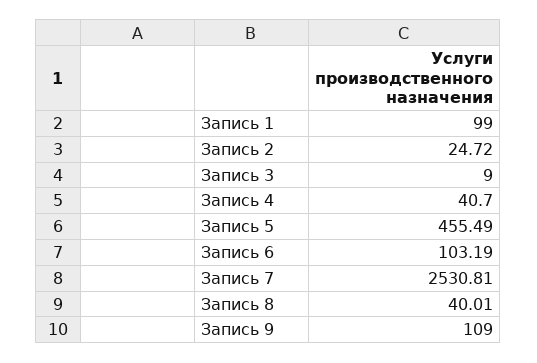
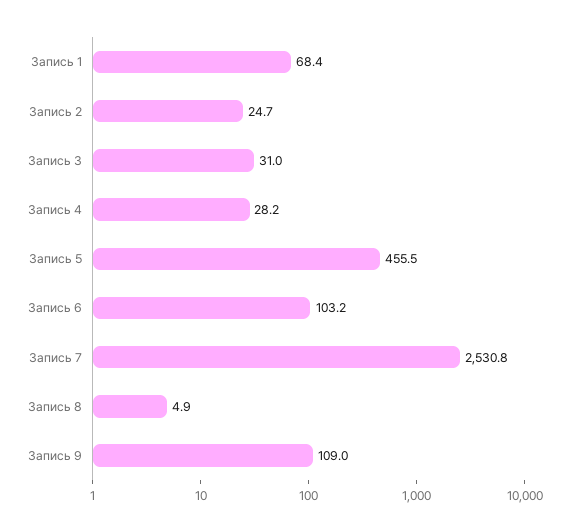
Запись 1: 99 -> 68.4
Запись 3: 9 -> 31
Запись 4: 40.7 -> 28.2
Запись 8: 40.01 -> 4.9

